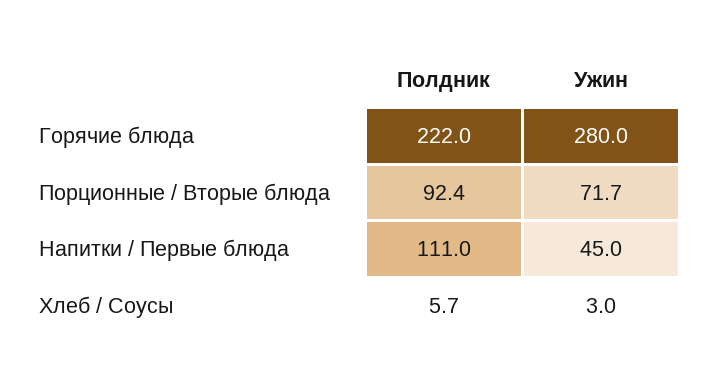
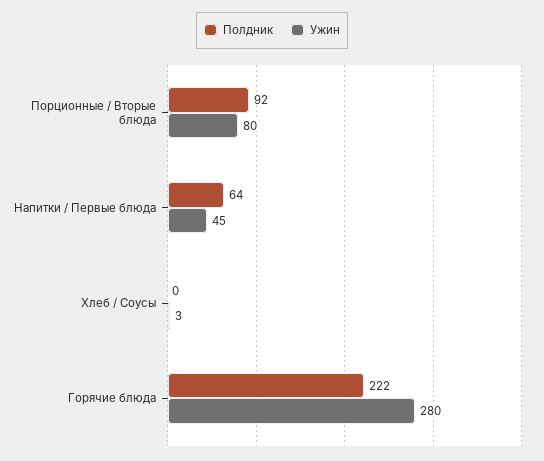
Ужин, Порционные / Вторые блюда: 71.7 -> 80
Полдник, Напитки / Первые блюда: 111 -> 64
Полдник, Хлеб / Соусы: 5.7 -> 0

